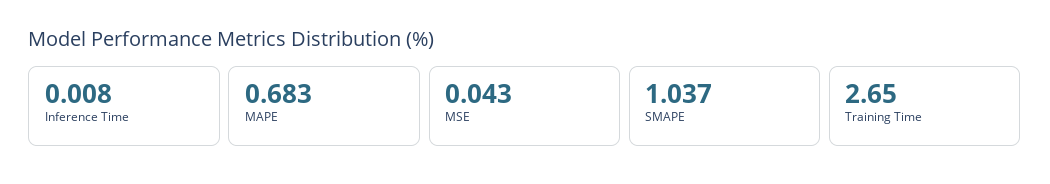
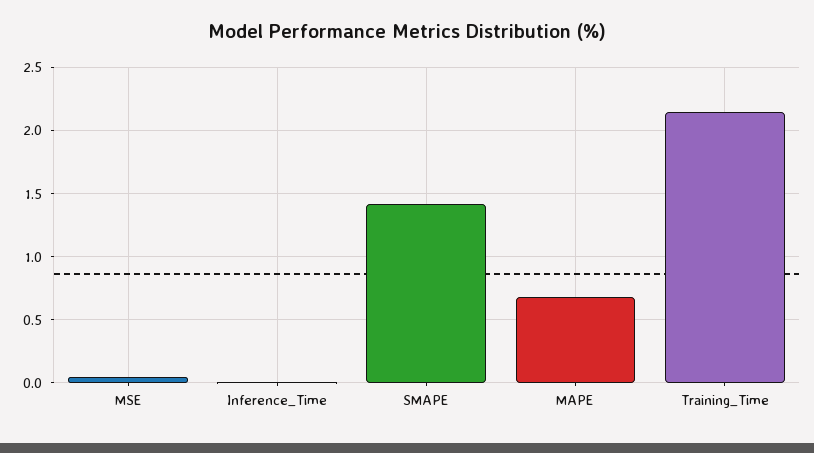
SMAPE: 1.037 -> 1.4
Training Time: 2.65 -> 2.15

